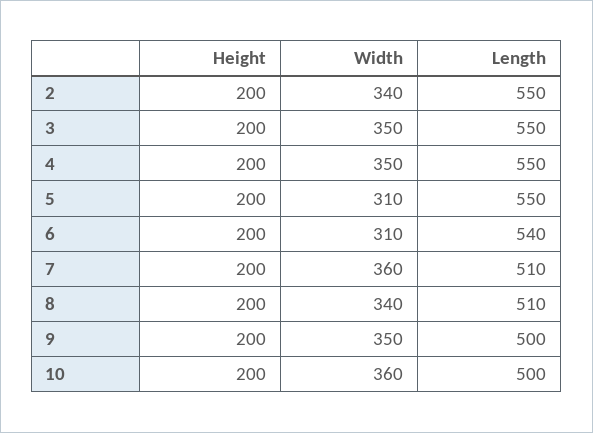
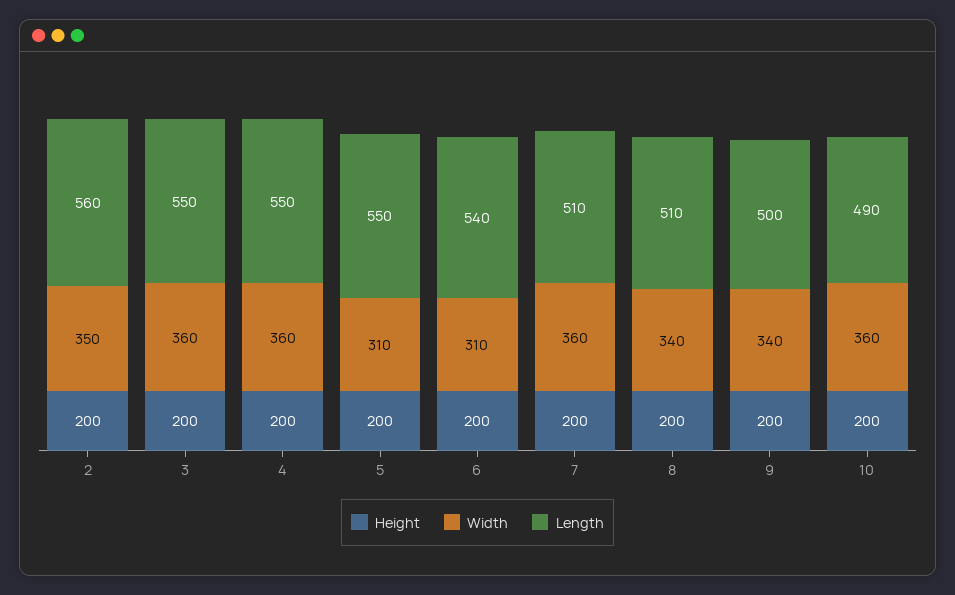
Width, 2: 340 -> 350
Length, 2: 550 -> 560
Width, 3: 350 -> 360
Width, 4: 350 -> 360
Width, 9: 350 -> 340
Length, 10: 500 -> 490

